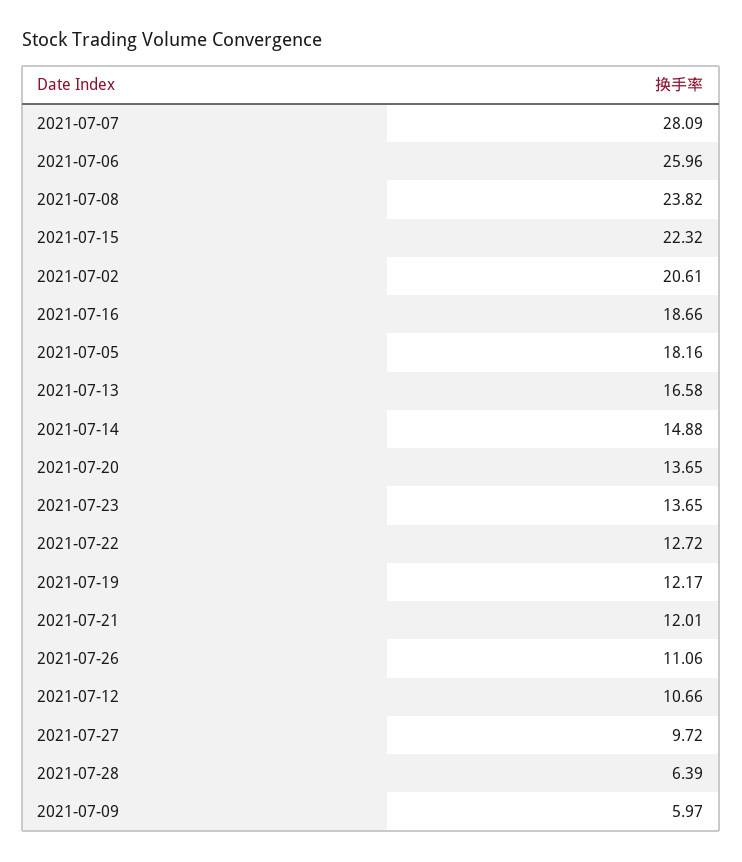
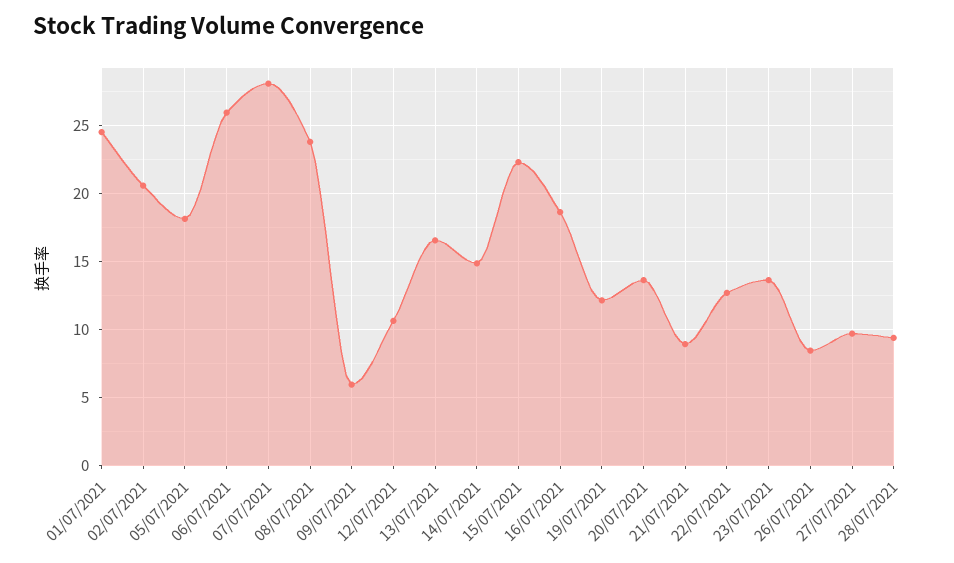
2021-07-21: 12.01 -> 9
2021-07-26: 11.06 -> 8.5
2021-07-28: 6.39 -> 9.5
01/07/2021: none -> 24.5

